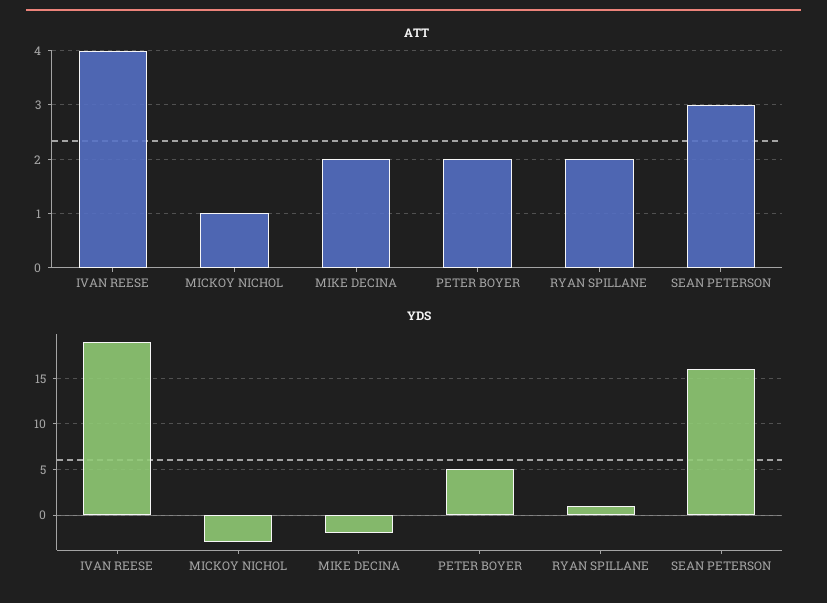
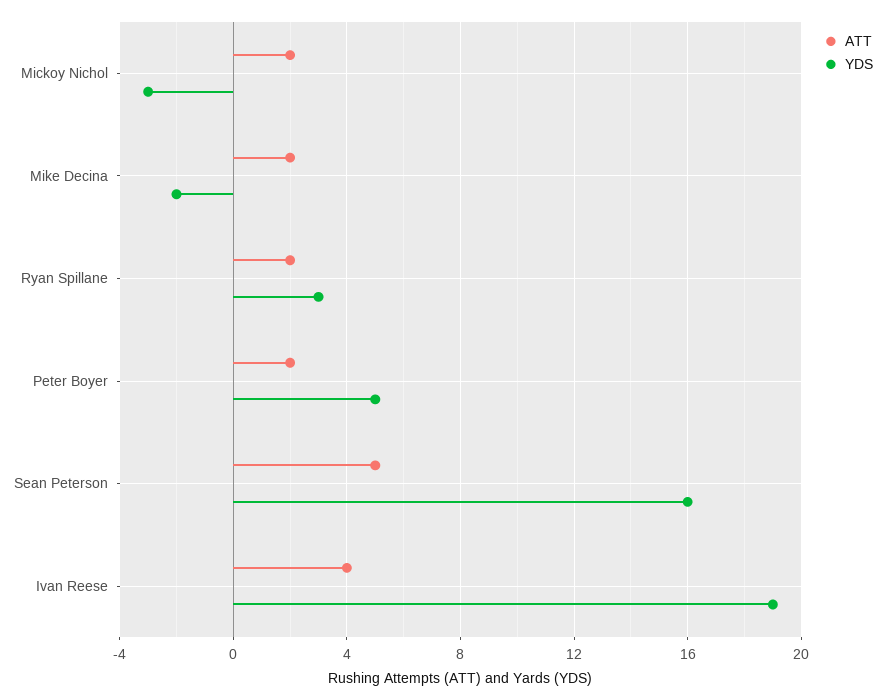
ATT, MICKOY NICHOL: 1 -> 2
ATT, SEAN PETERSON: 3 -> 5
YDS, RYAN SPILLANE: 1 -> 3

